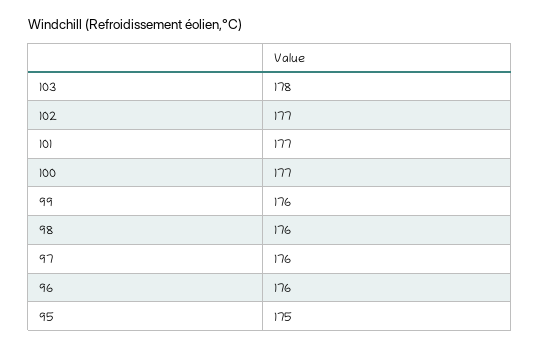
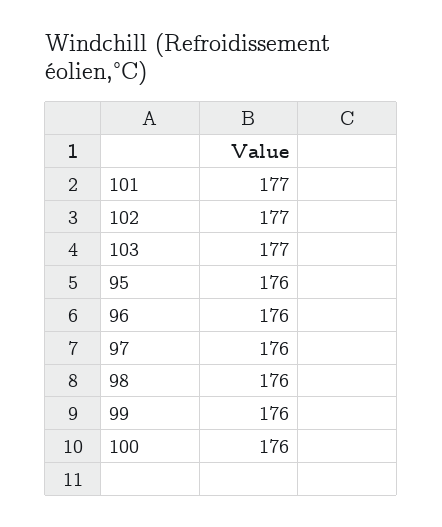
103: 178 -> 177
100: 177 -> 176
95: 175 -> 176

